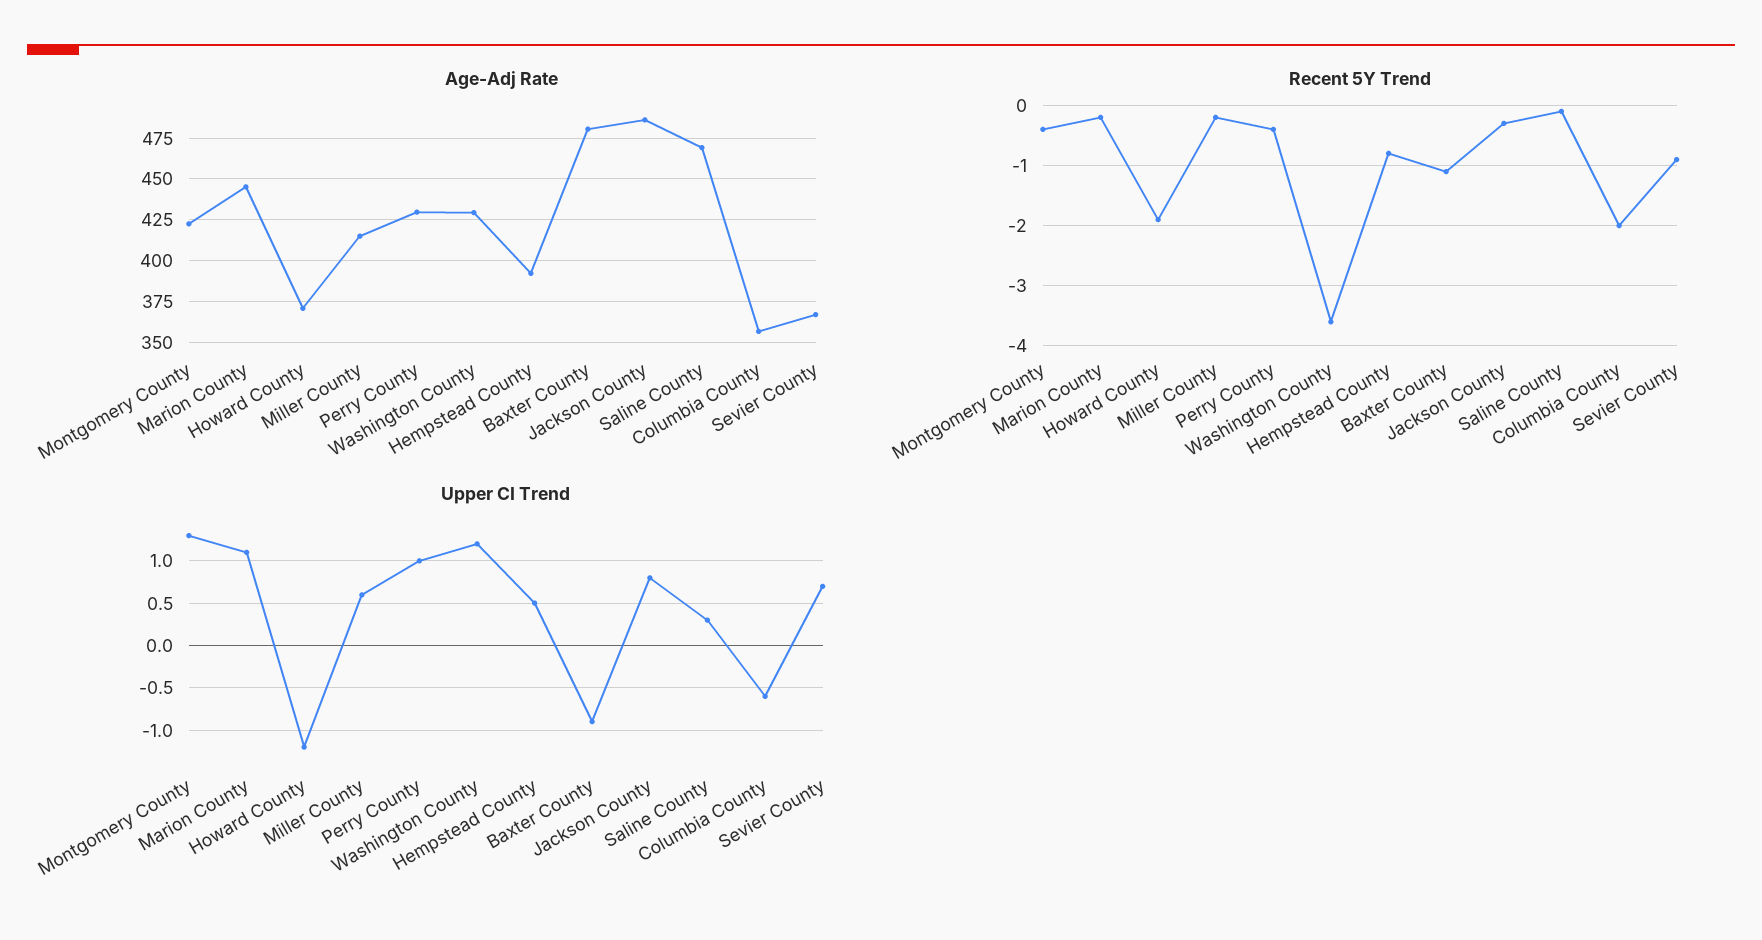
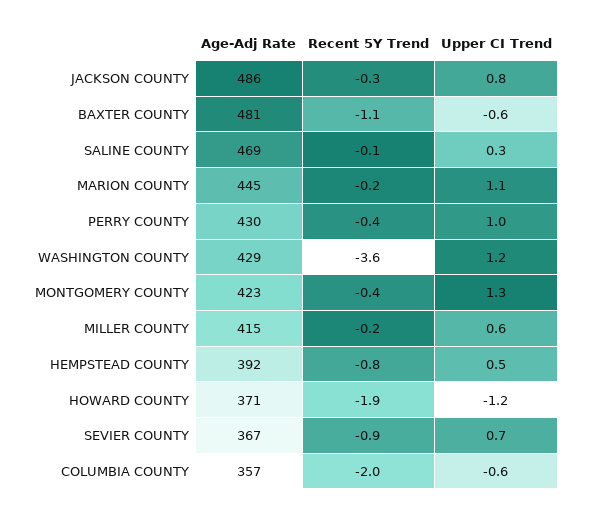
Upper CI Trend, Baxter County: -0.9 -> -0.6

